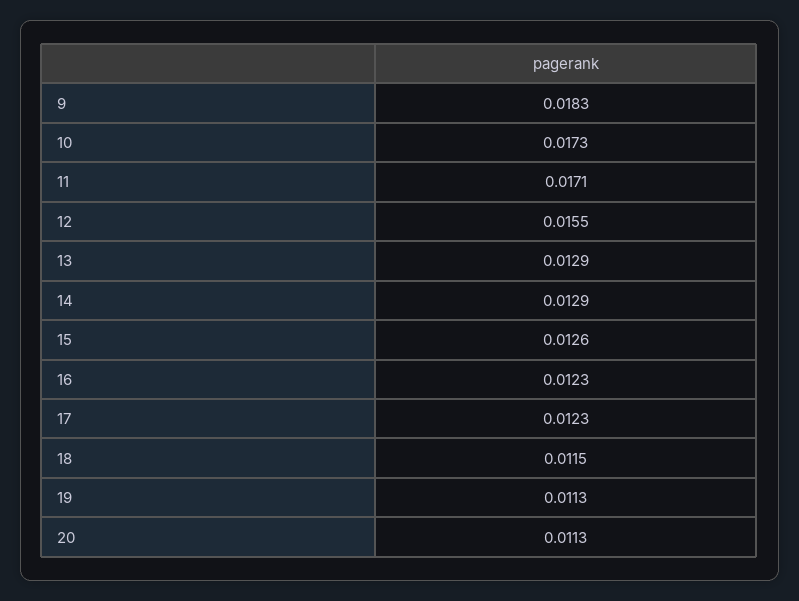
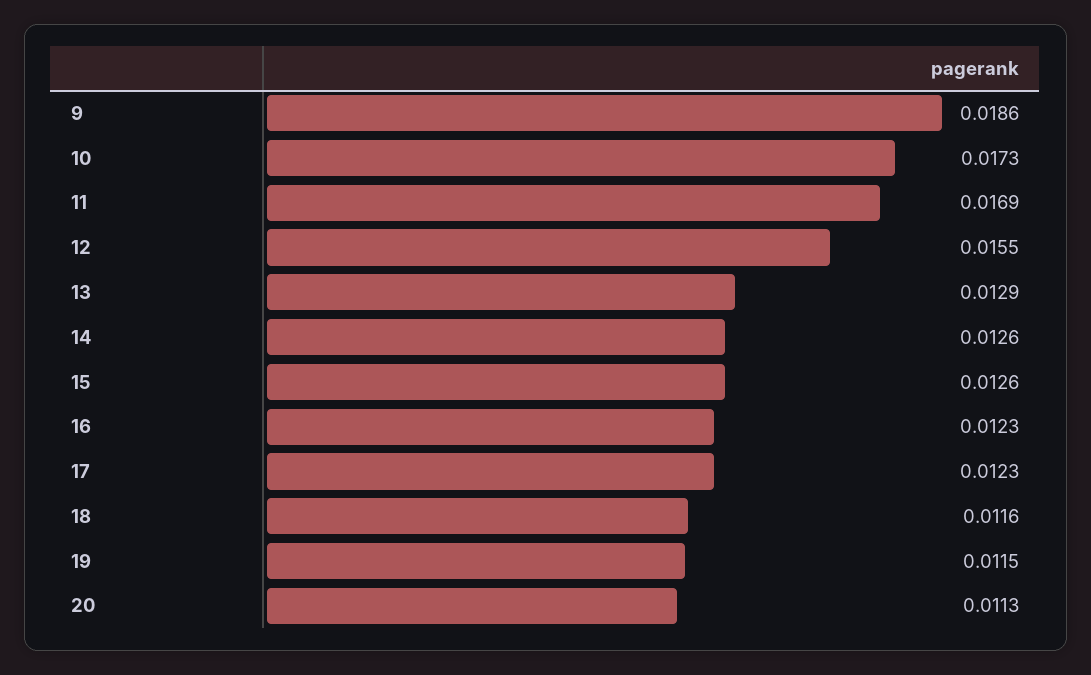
9: 0.0183 -> 0.0186
11: 0.0171 -> 0.0169
14: 0.0129 -> 0.0126
18: 0.0115 -> 0.0116
19: 0.0113 -> 0.0115

